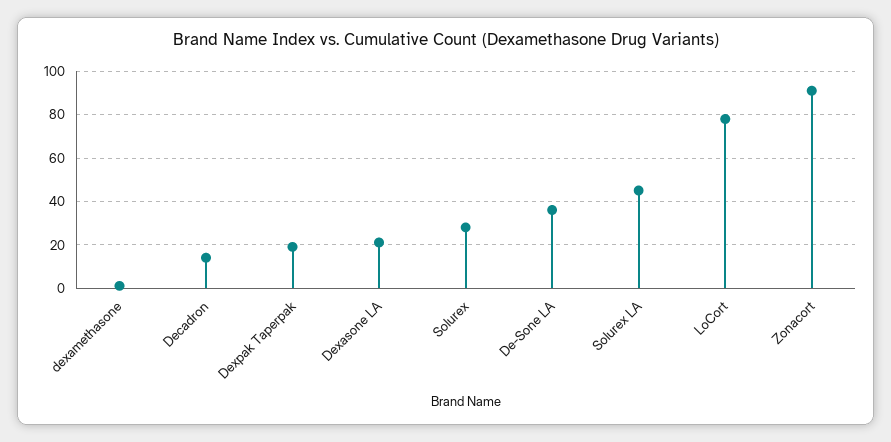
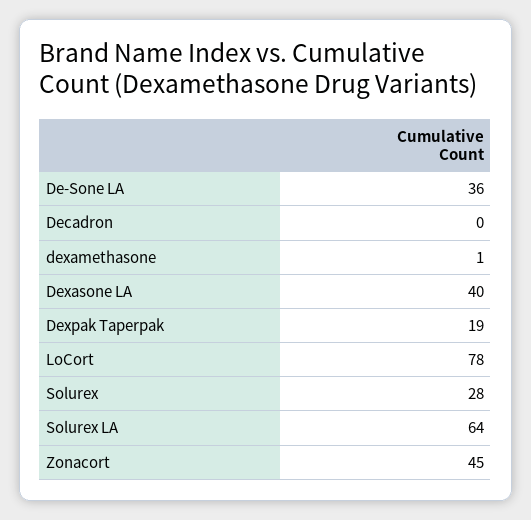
Decadron: 15 -> 0
Dexasone LA: 20 -> 40
Solurex LA: 45 -> 64
Zonacort: 90 -> 45

